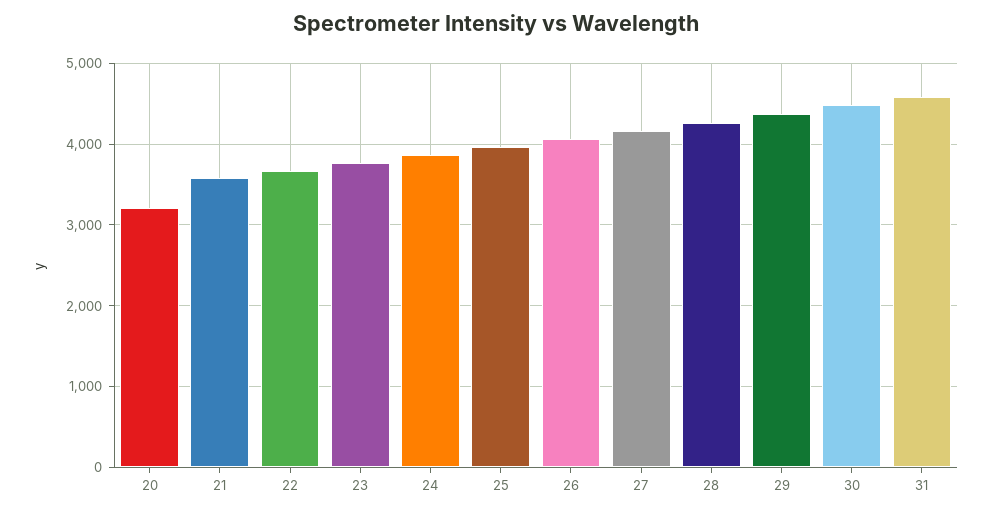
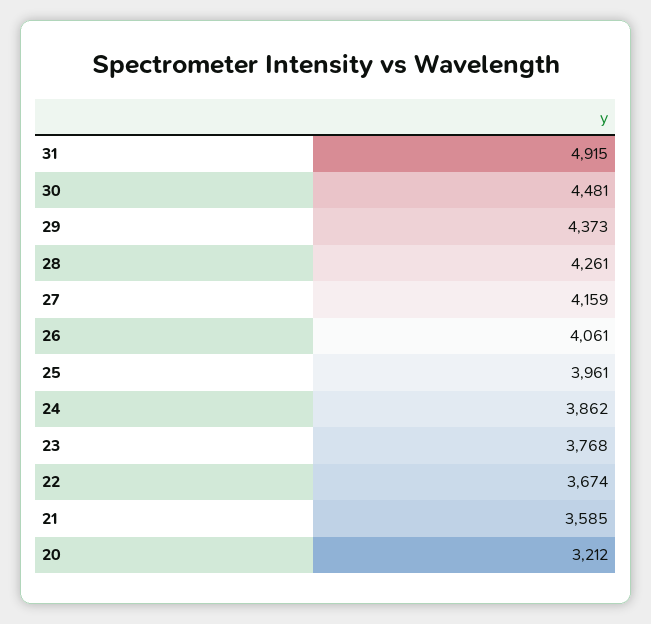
31: 4600 -> 4915

